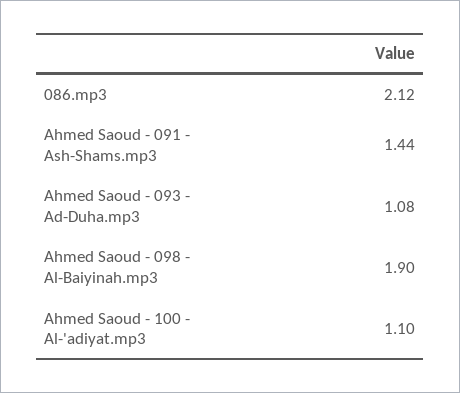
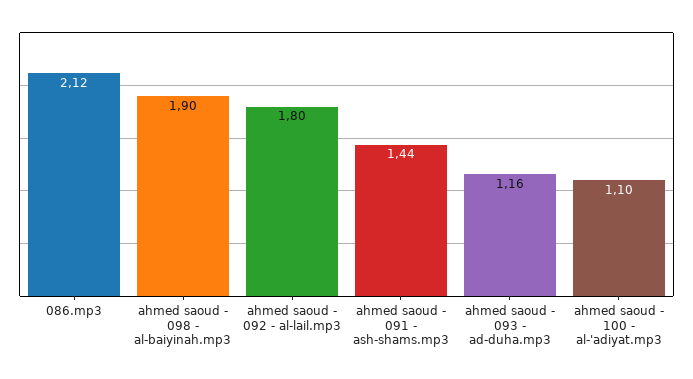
Ahmed Saoud - 093 - Ad-Duha.mp3: 1.08 -> 1.16
ahmed saoud - 092 - al-lail.mp3: none -> 1.8

